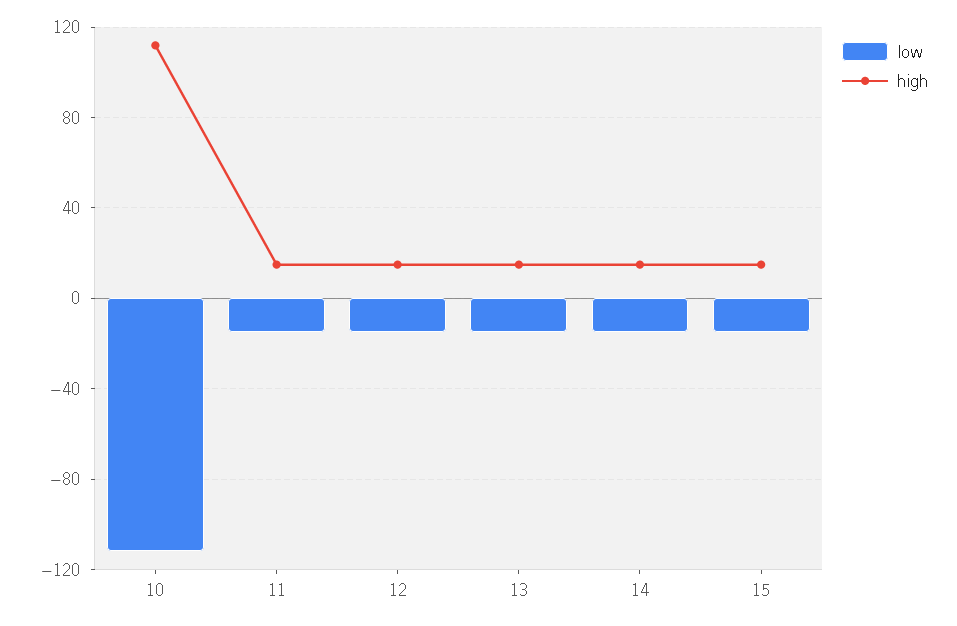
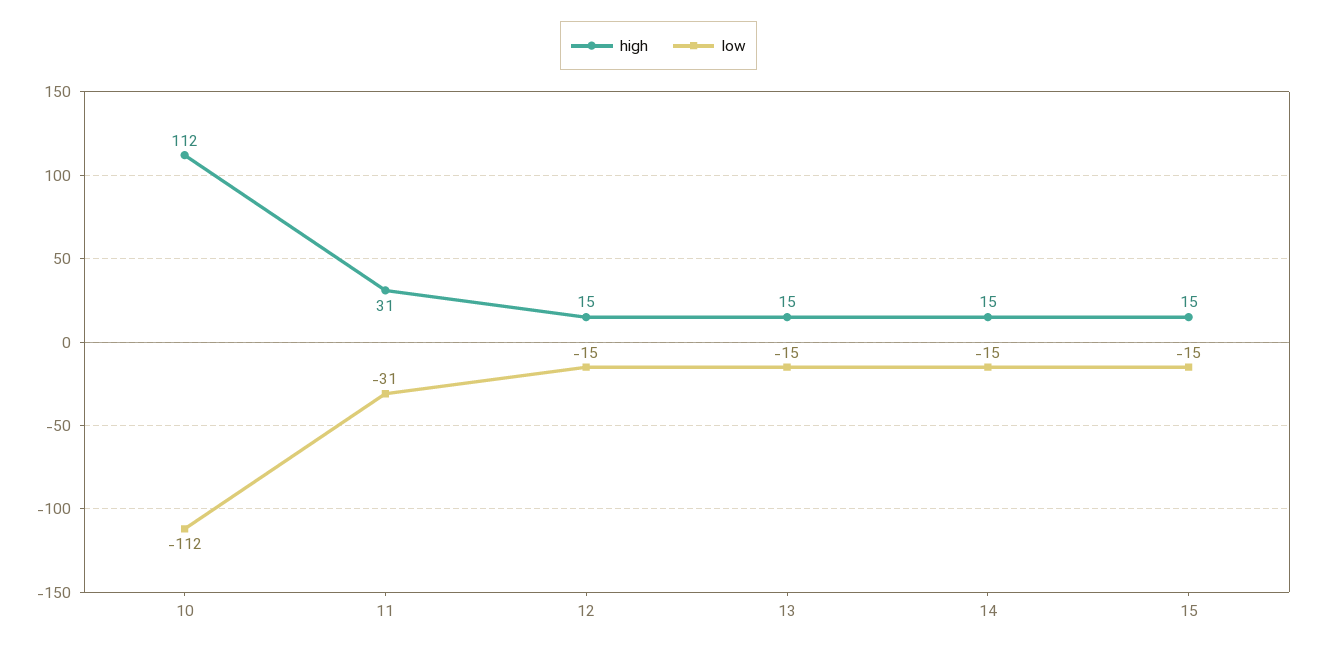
low, 11: -15 -> -31
high, 11: 15 -> 31

